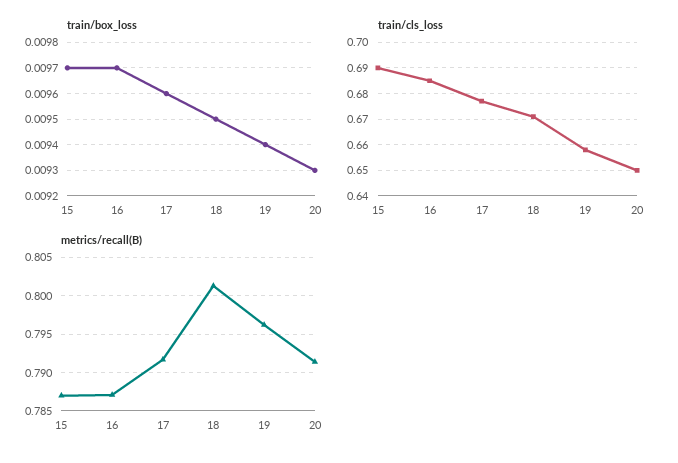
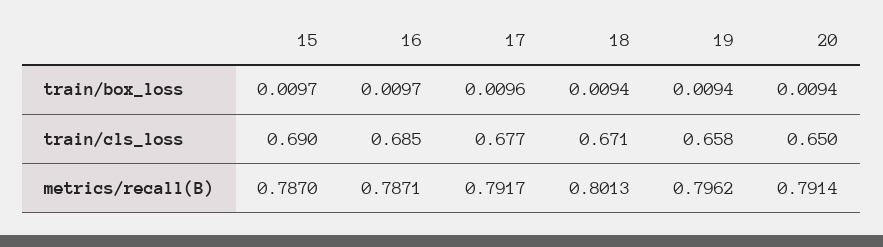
train/box_loss, 18: 0.0095 -> 0.0094
train/box_loss, 20: 0.0093 -> 0.0094

